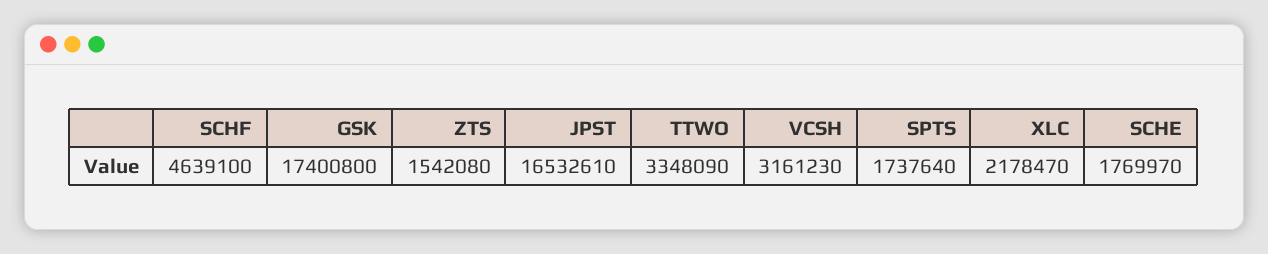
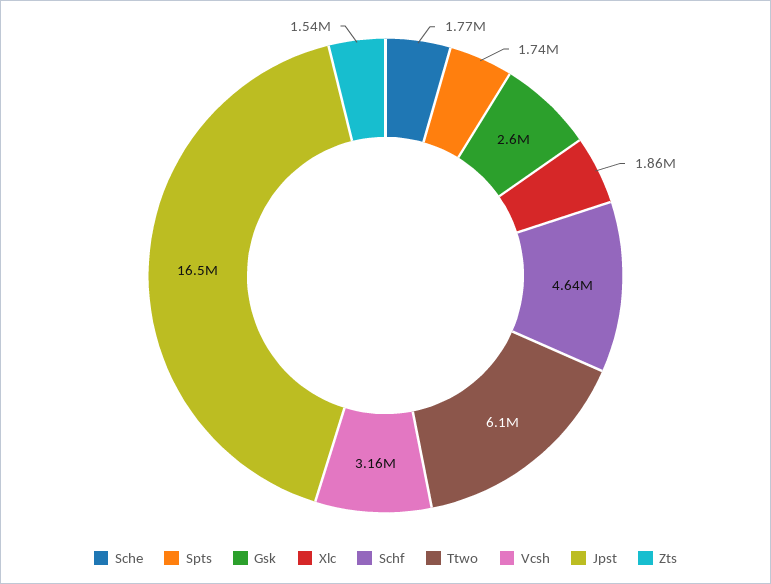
GSK: 17400800 -> 2600000
TTWO: 3348090 -> 6100000
XLC: 2178470 -> 1860000

